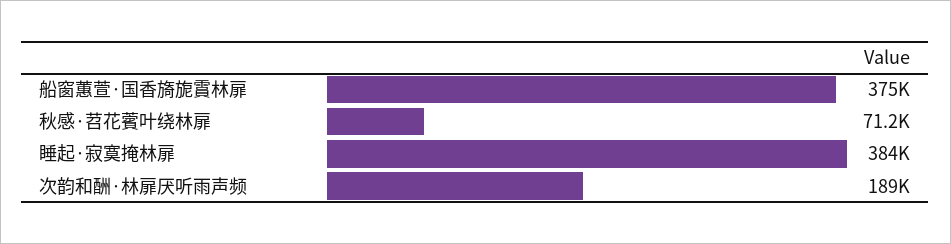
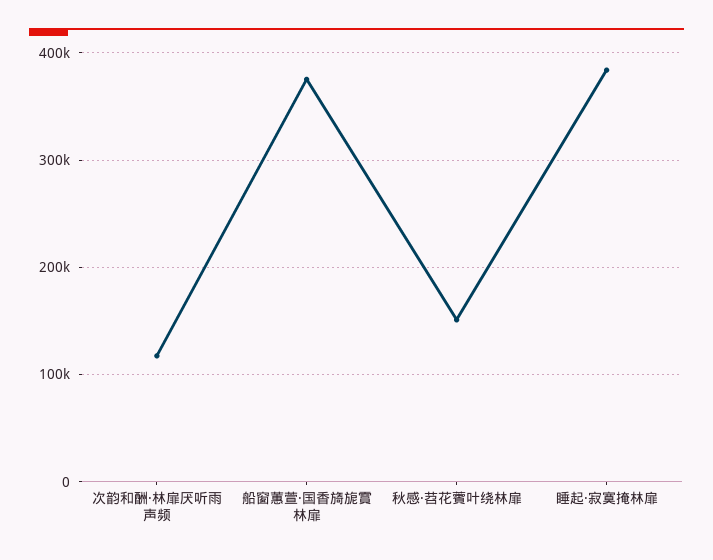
秋感·苕花薲叶绕林扉: 71200 -> 150000
次韵和酬·林扉厌听雨声频: 189000 -> 120000

